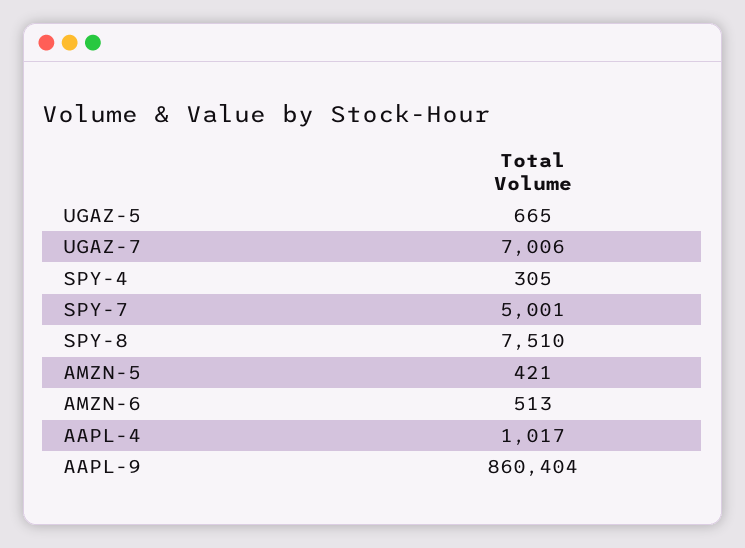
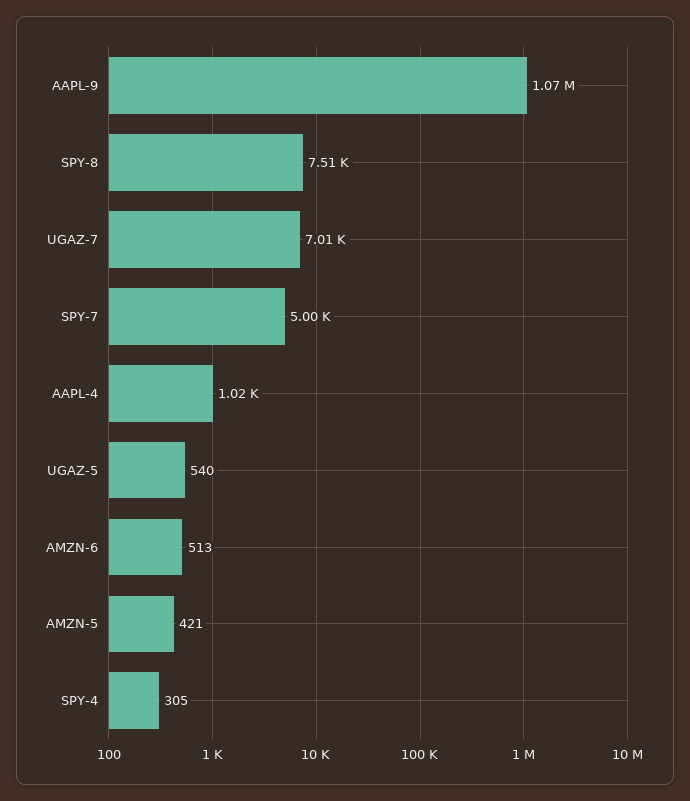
UGAZ-5: 665 -> 540
AAPL-9: 860404 -> 1070000

